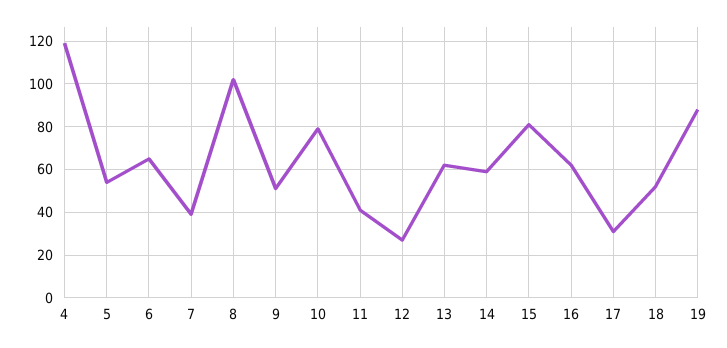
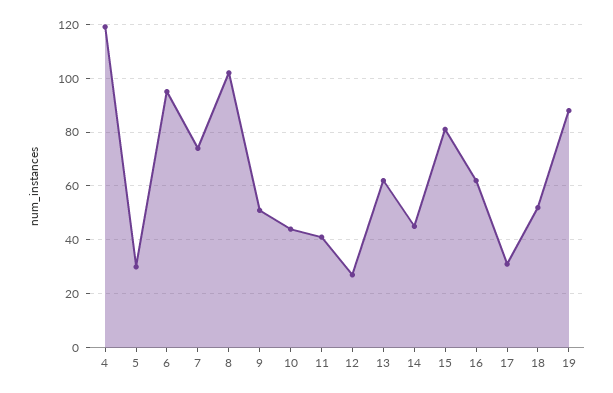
5: 55 -> 30
6: 65 -> 95
7: 40 -> 75
10: 80 -> 45
14: 60 -> 45

